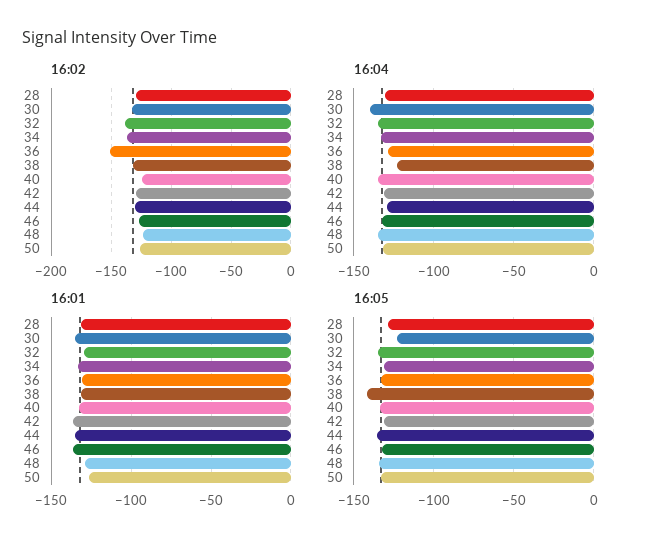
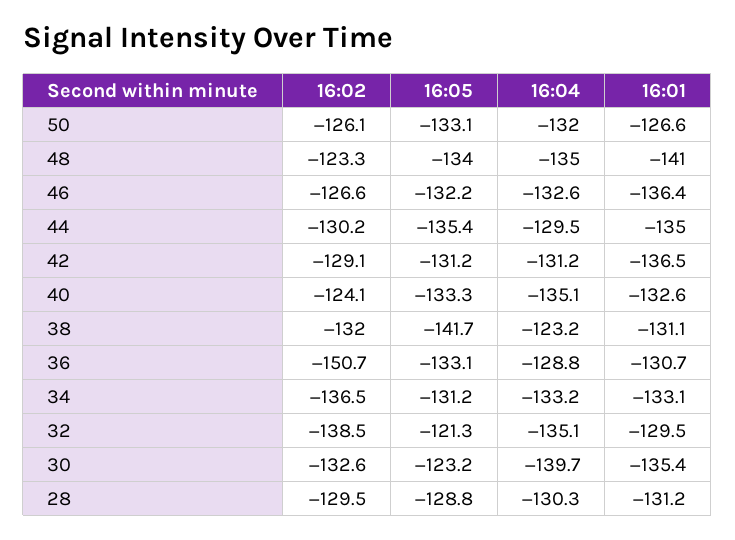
16:01, 48: -130 -> -141
16:05, 32: -135 -> -121.3

